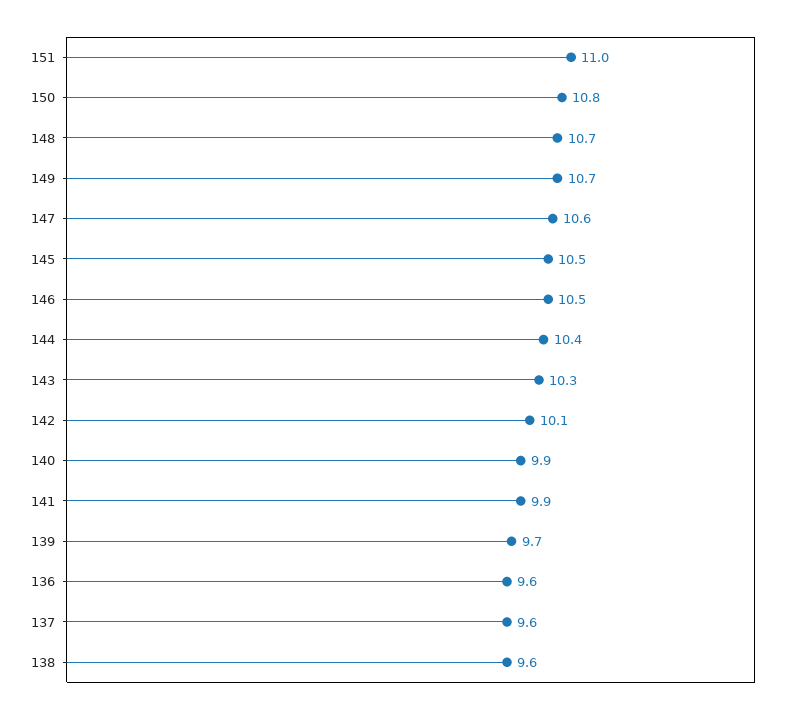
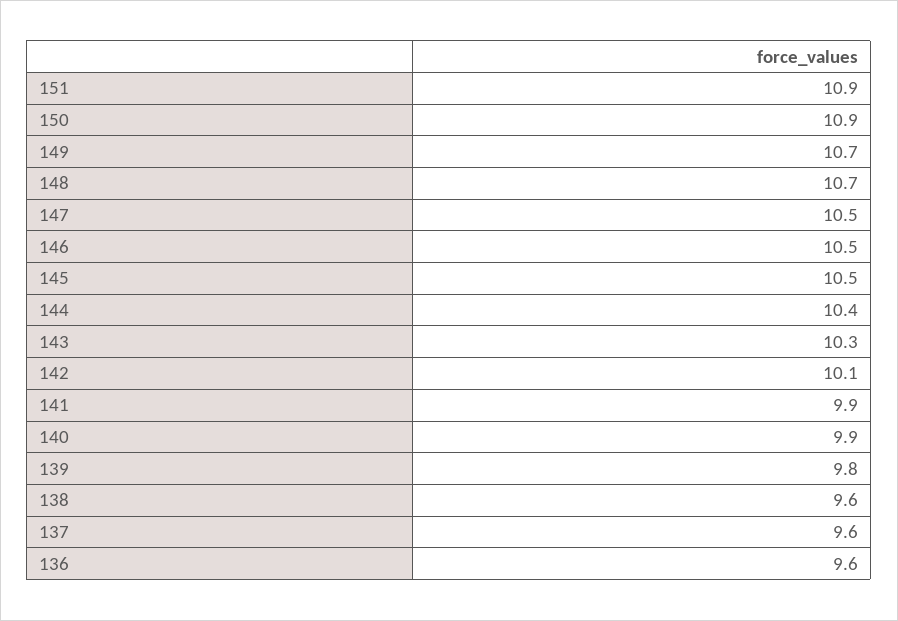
151: 11 -> 10.9
150: 10.8 -> 10.9
147: 10.6 -> 10.5
139: 9.7 -> 9.8

